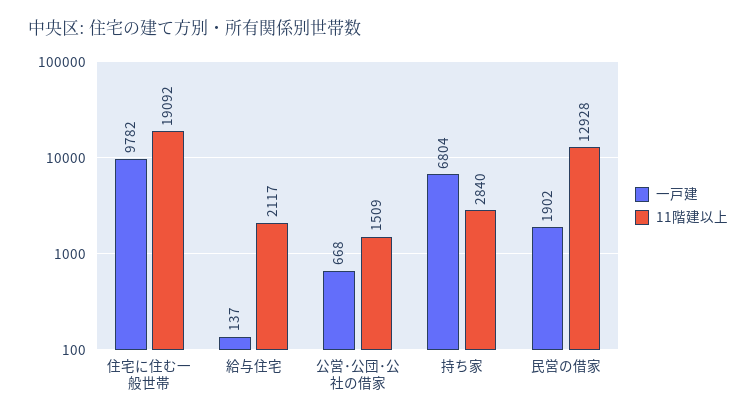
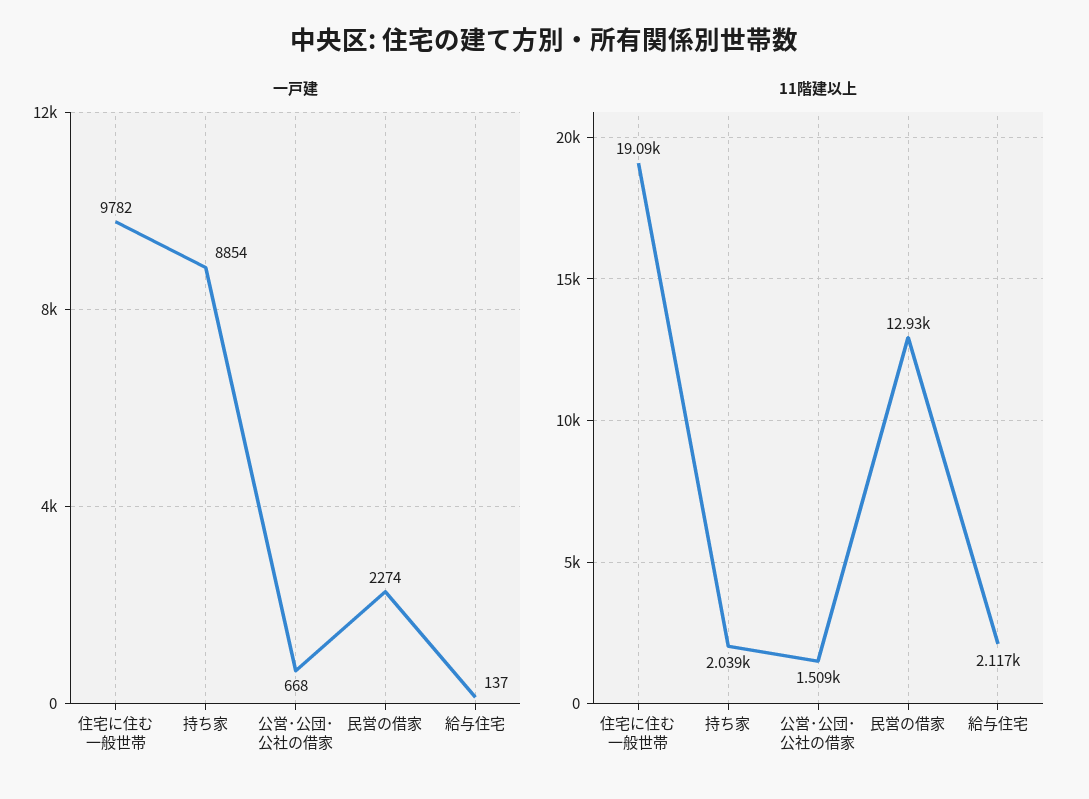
一戸建, 持ち家: 6804 -> 8854
11階建以上, 持ち家: 2840 -> 2039
一戸建, 民営の借家: 1902 -> 2274

